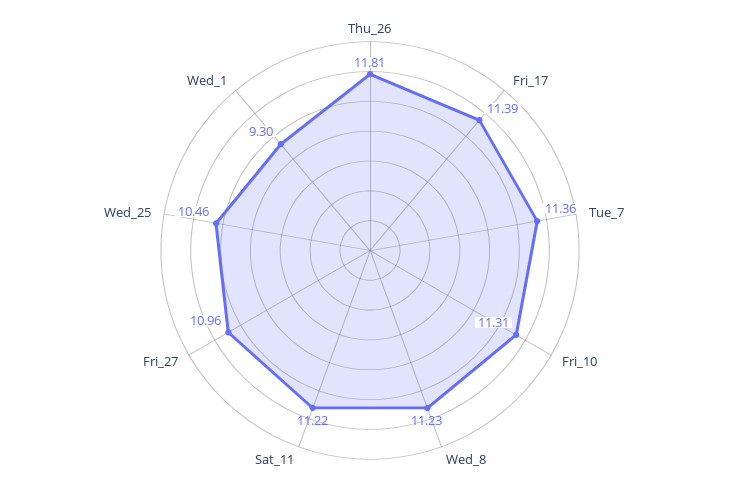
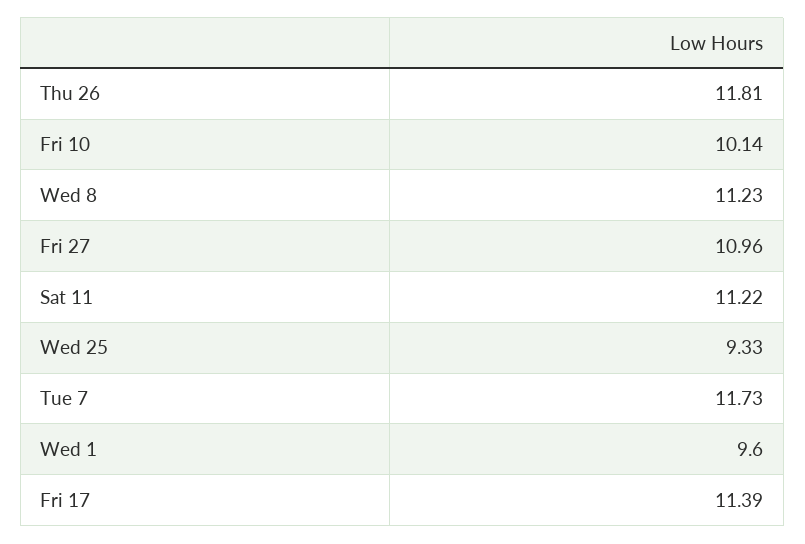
Tue_7: 11.36 -> 11.73
Fri_10: 11.31 -> 10.14
Wed_25: 10.46 -> 9.33
Wed_1: 9.3 -> 9.6

